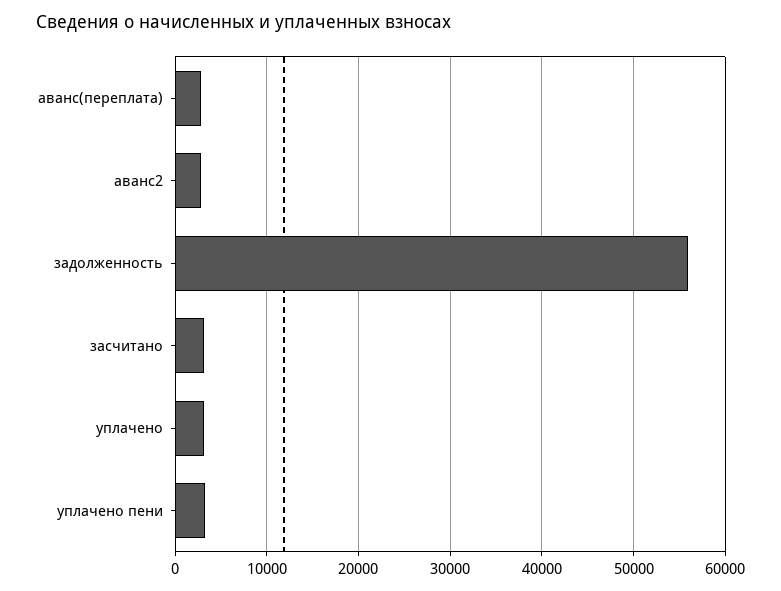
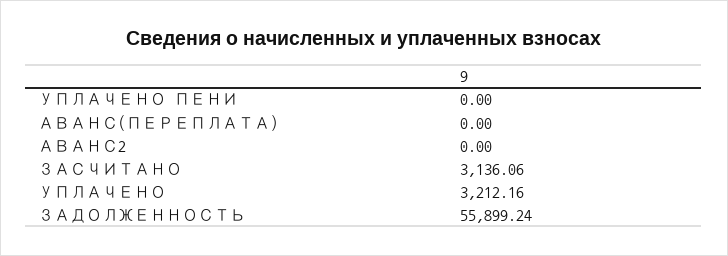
аванс(переплата): 3000 -> 0
аванс2: 3000 -> 0
уплачено пени: 3000 -> 0

